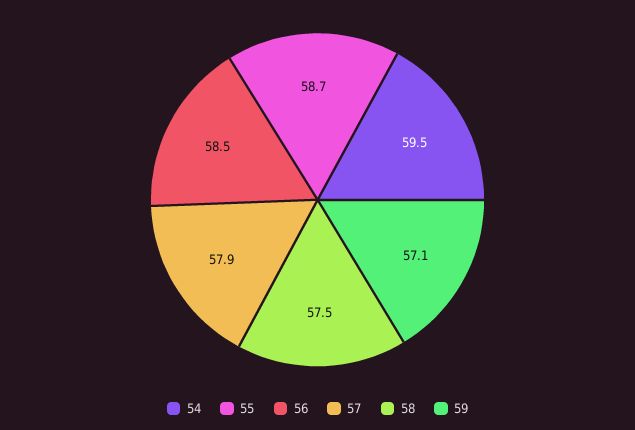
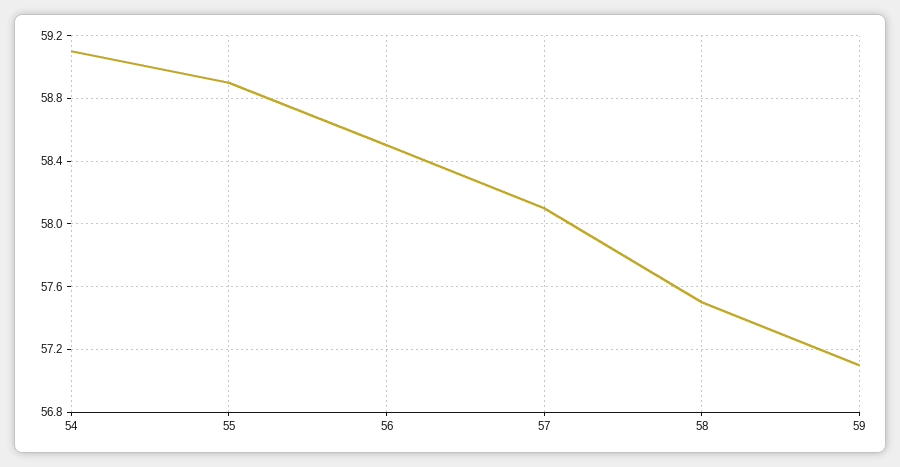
54: 59.5 -> 59.1
55: 58.7 -> 58.9
57: 57.9 -> 58.1

